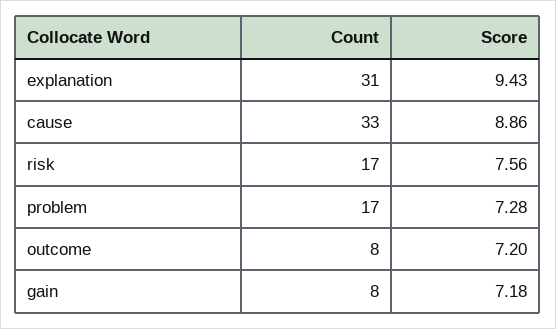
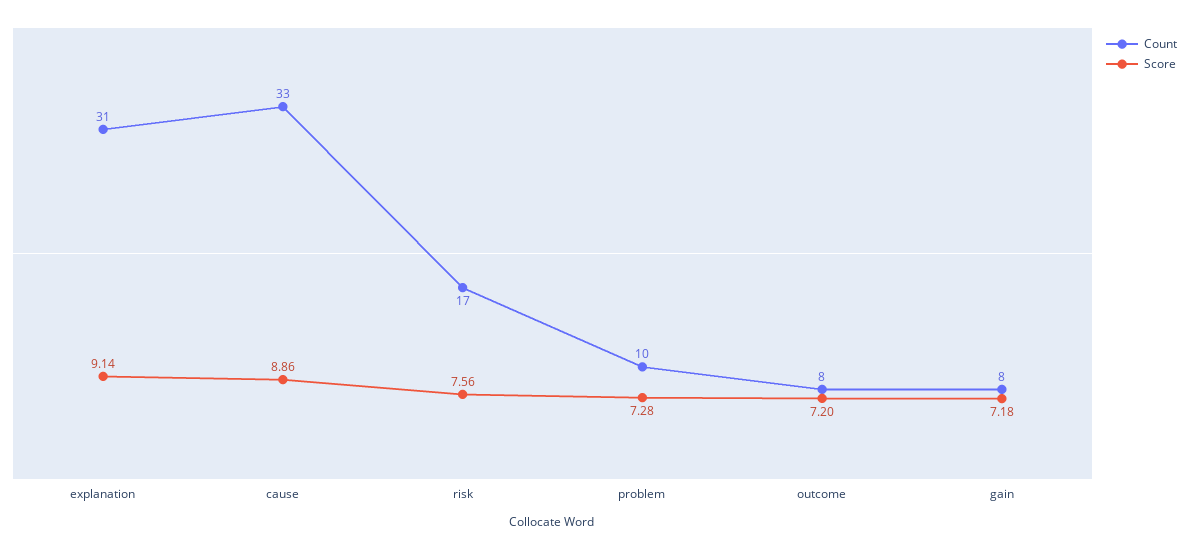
Score, explanation: 9.43 -> 9.14
Count, problem: 17 -> 10

